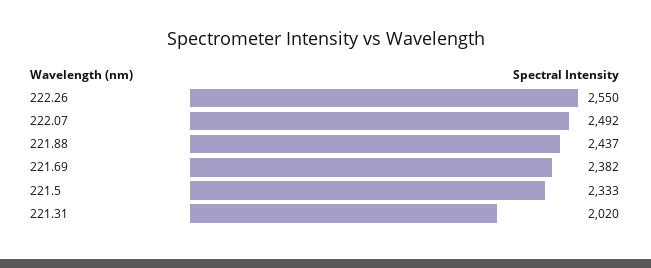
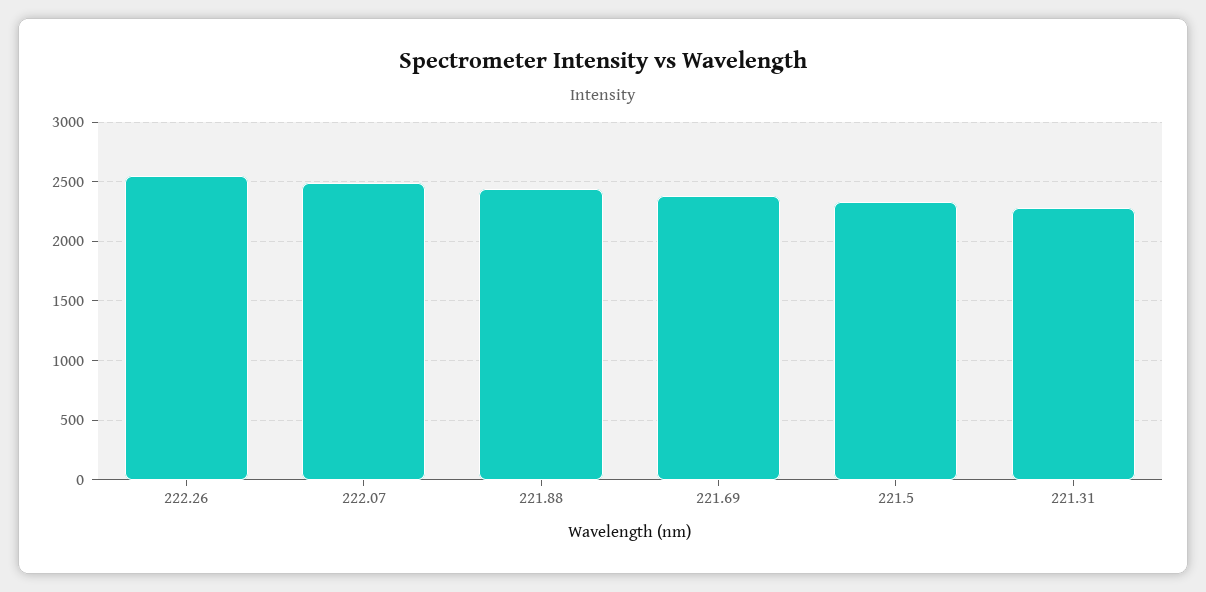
221.31: 2020 -> 2300

